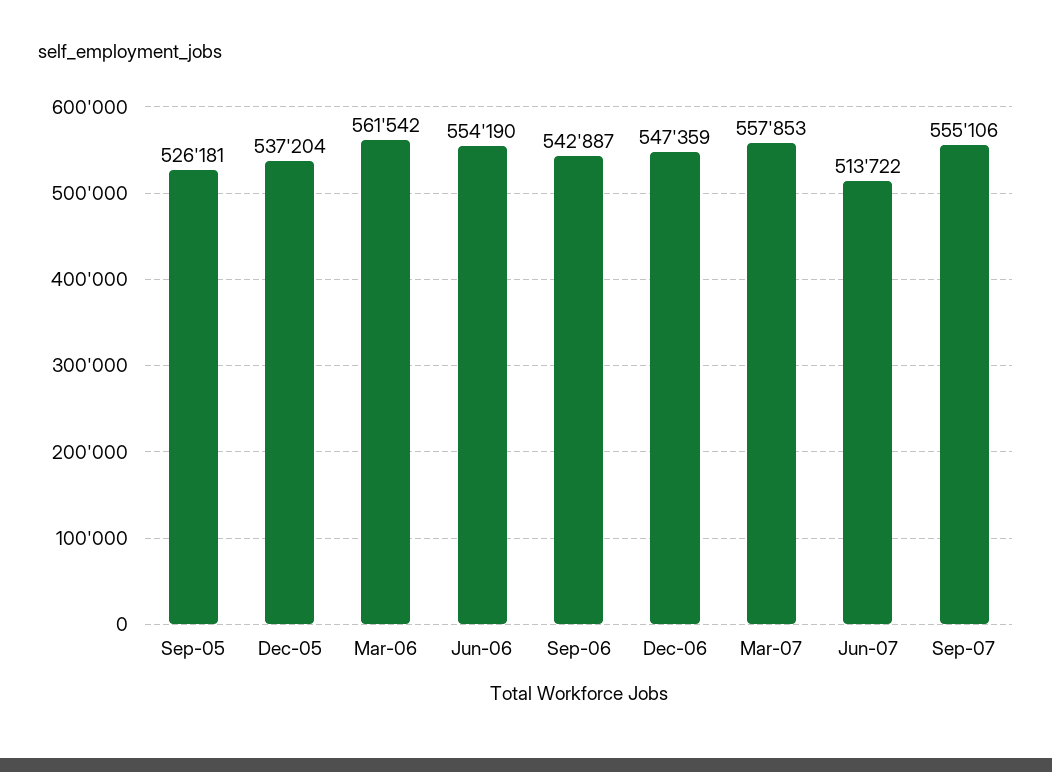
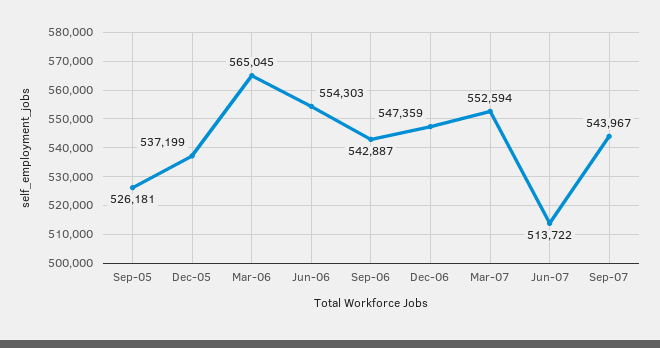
Dec-05: 537204 -> 537199
Mar-06: 561542 -> 565045
Jun-06: 554190 -> 554303
Mar-07: 557853 -> 552594
Sep-07: 555106 -> 543967

